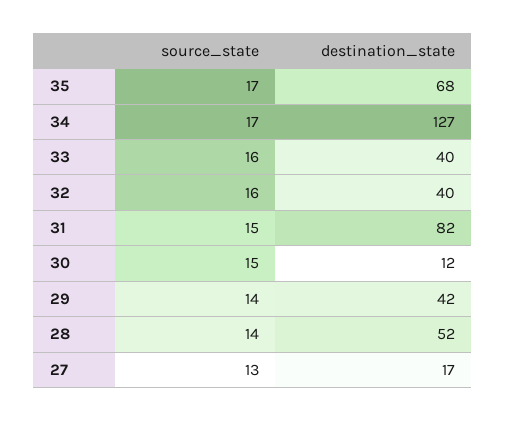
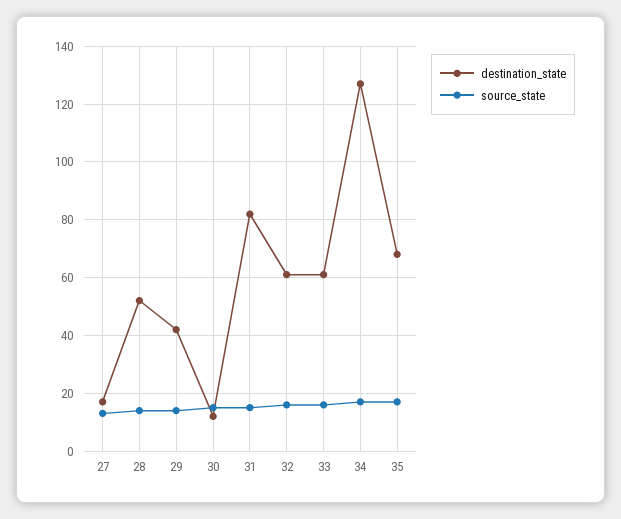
destination_state, 33: 40 -> 60
destination_state, 32: 40 -> 60

